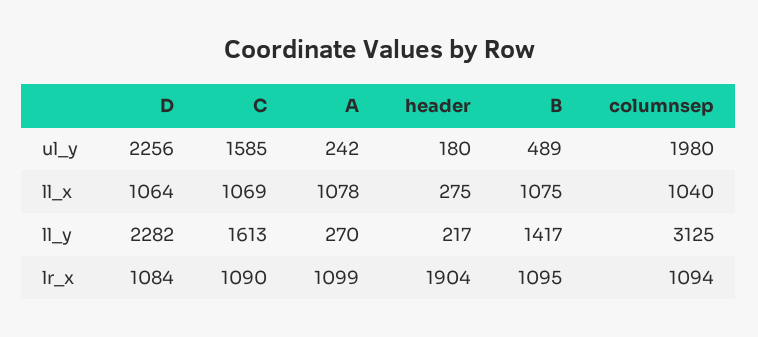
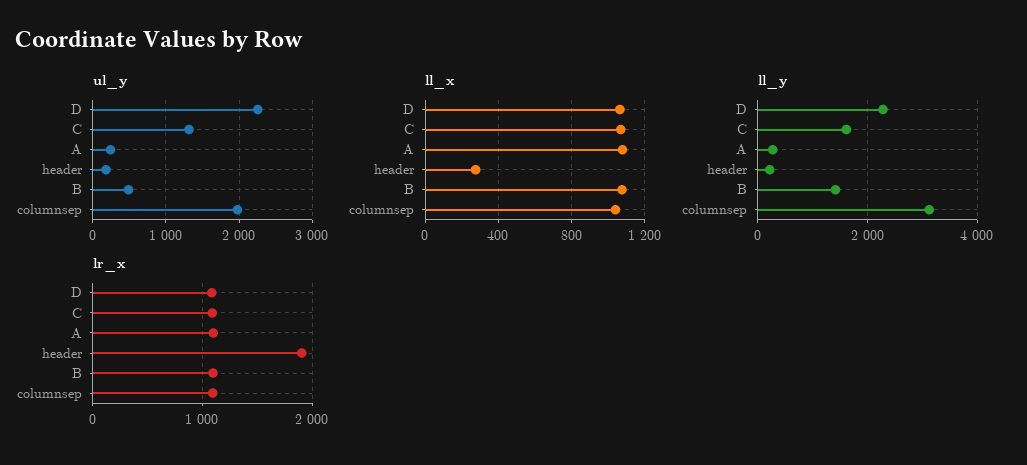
ul_y, C: 1585 -> 1300

